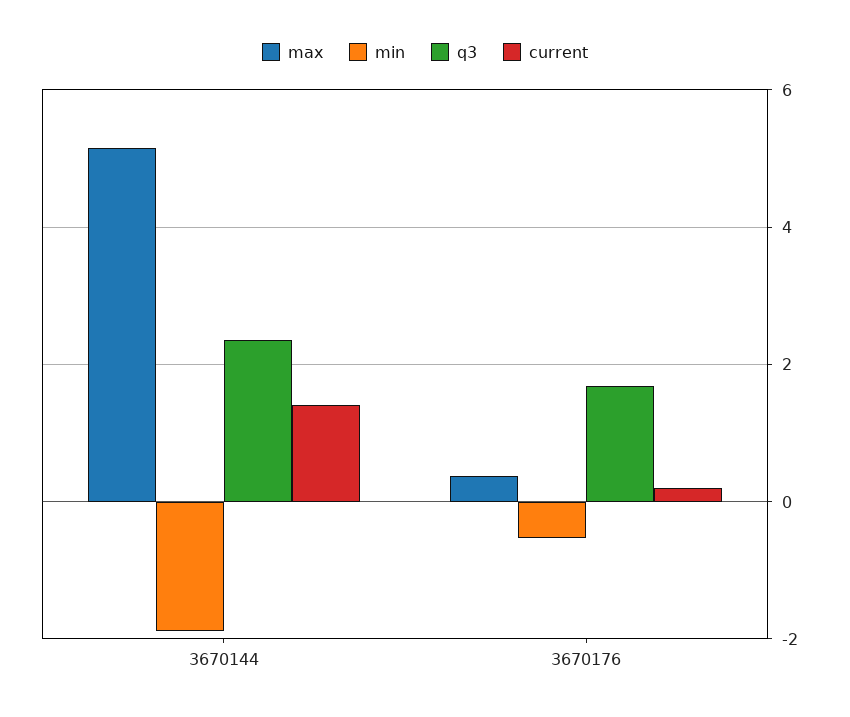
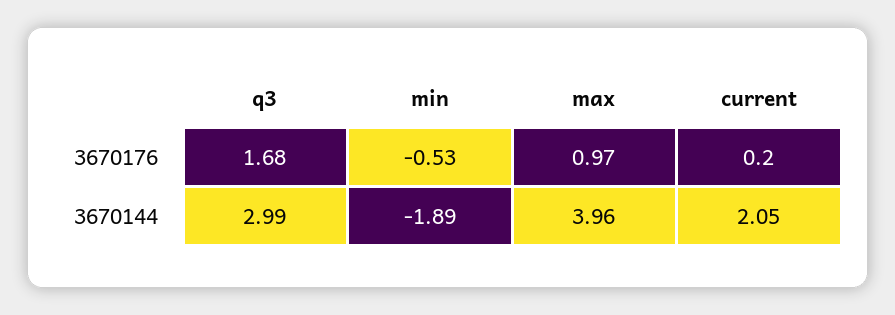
max, 3670144: 5.2 -> 3.96
q3, 3670144: 2.4 -> 2.99
current, 3670144: 1.4 -> 2.05
max, 3670176: 0.4 -> 0.97

